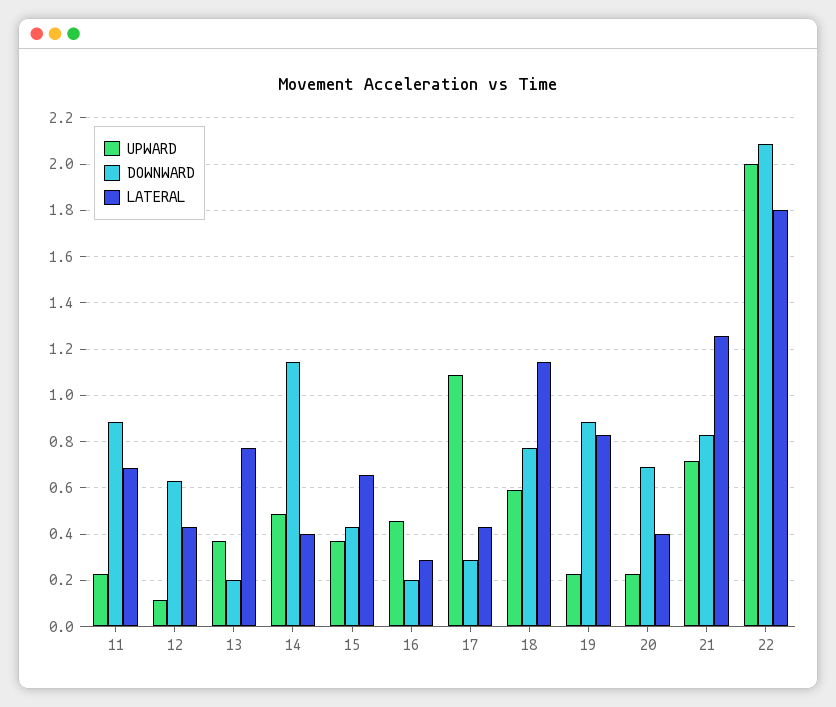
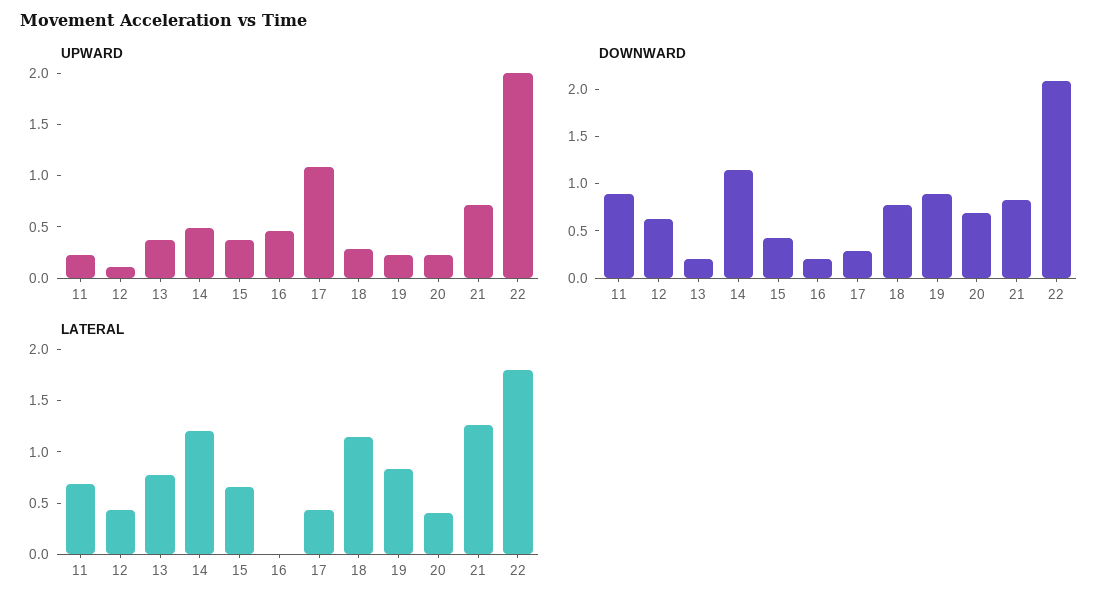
LATERAL, 14: 0.4 -> 1.2
LATERAL, 16: 0.3 -> 0
UPWARD, 18: 0.6 -> 0.3

